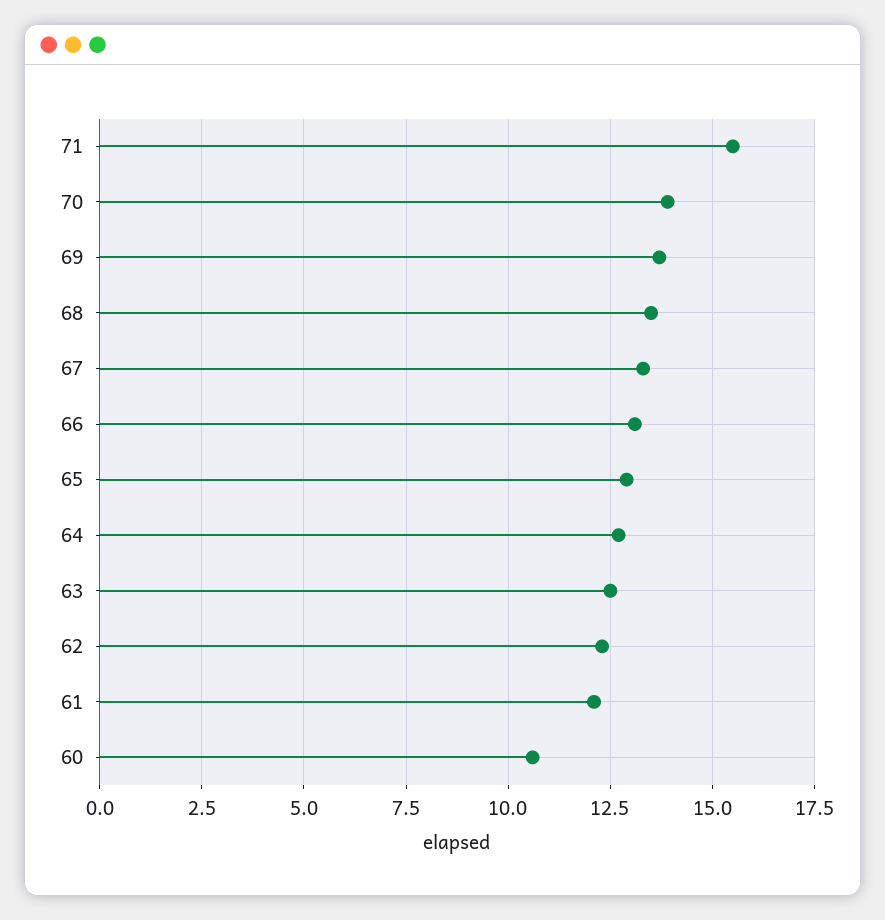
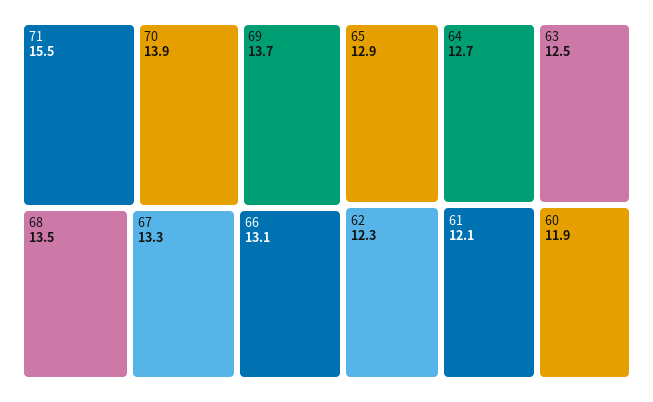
60: 10.5 -> 11.9

